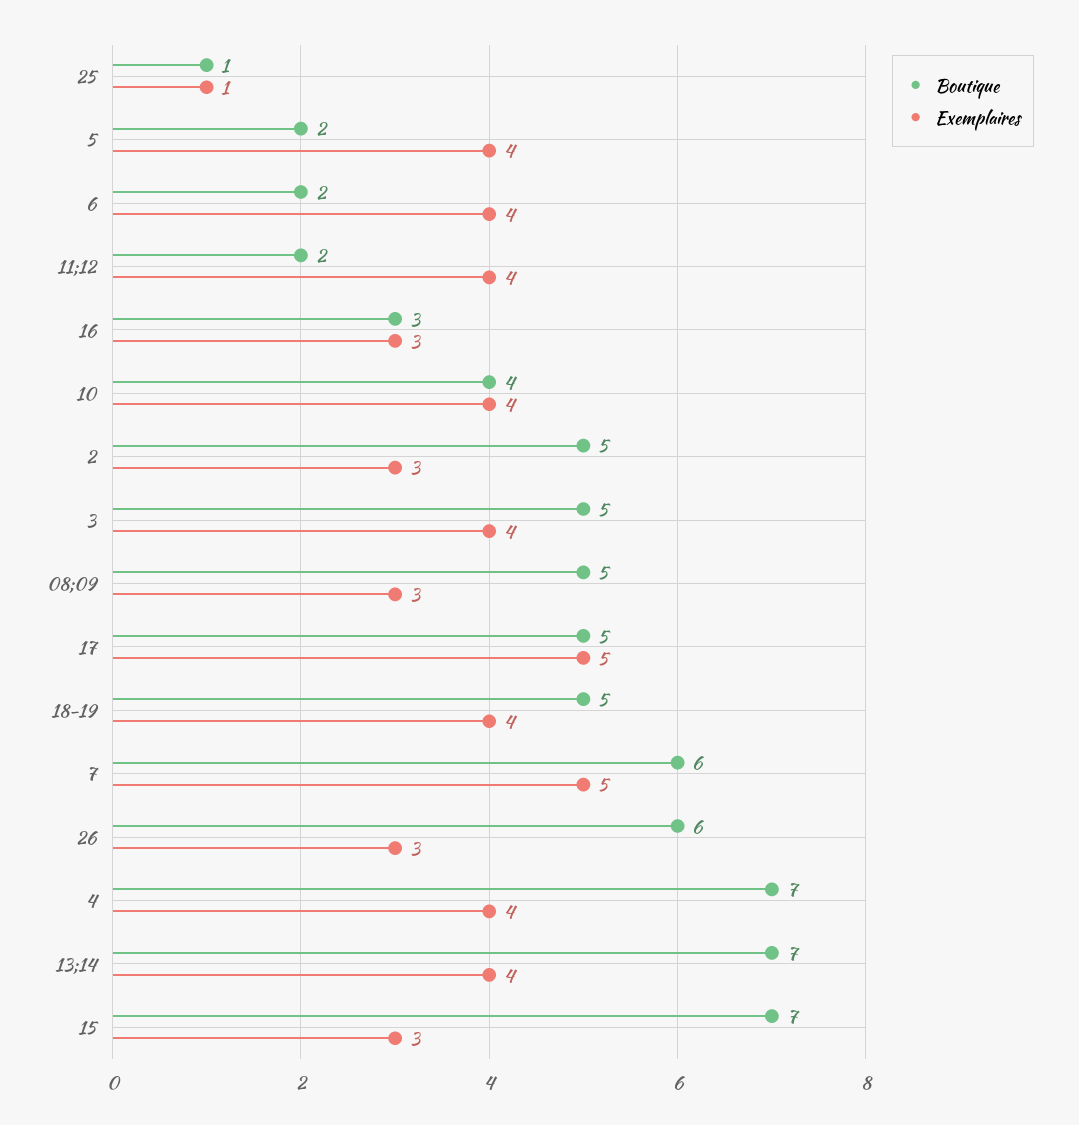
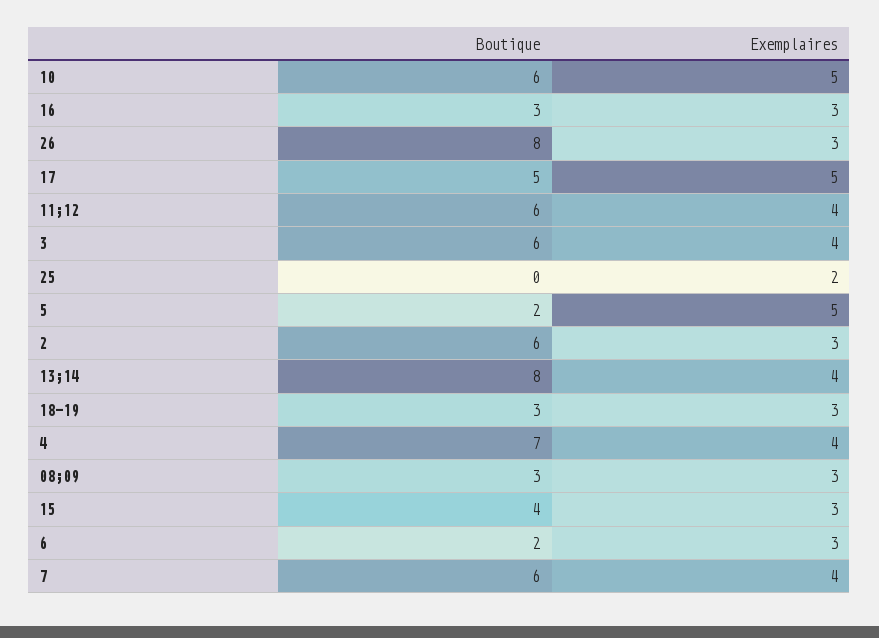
Boutique, 25: 1 -> 0
Exemplaires, 25: 1 -> 2
Exemplaires, 5: 4 -> 5
Exemplaires, 6: 4 -> 3
Boutique, 11;12: 2 -> 6
Boutique, 10: 4 -> 6
Exemplaires, 10: 4 -> 5
Boutique, 2: 5 -> 6
Boutique, 3: 5 -> 6
Boutique, 08;09: 5 -> 3
Boutique, 18-19: 5 -> 3
Exemplaires, 18-19: 4 -> 3
Exemplaires, 7: 5 -> 4
Boutique, 26: 6 -> 8
Boutique, 13;14: 7 -> 8
Boutique, 15: 7 -> 4

